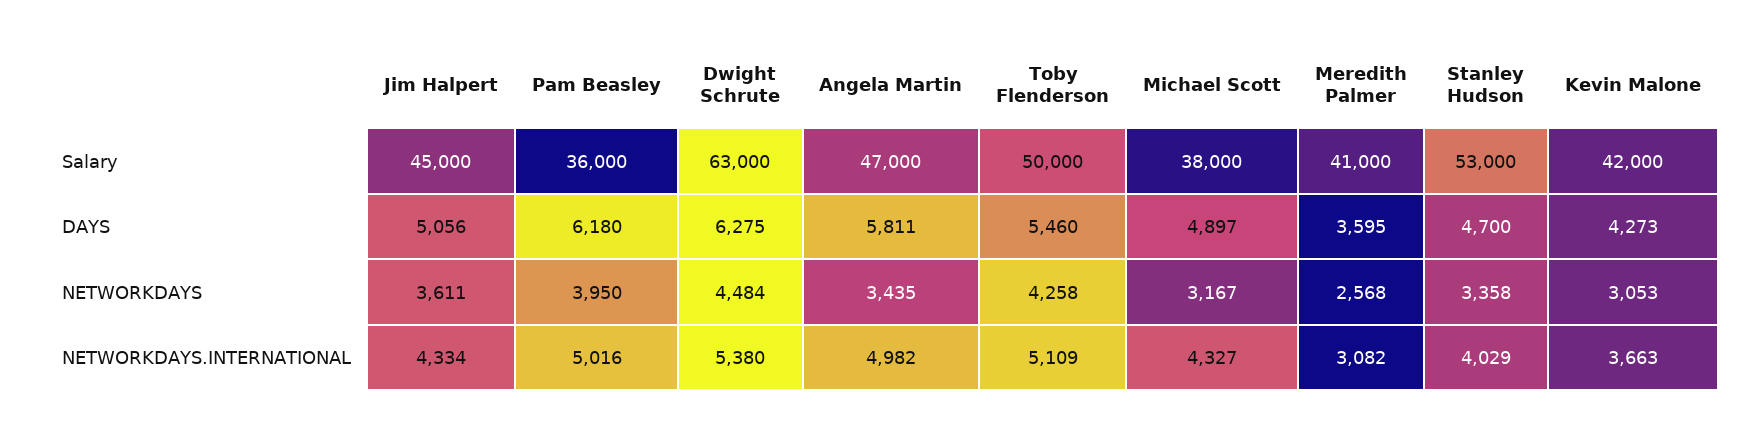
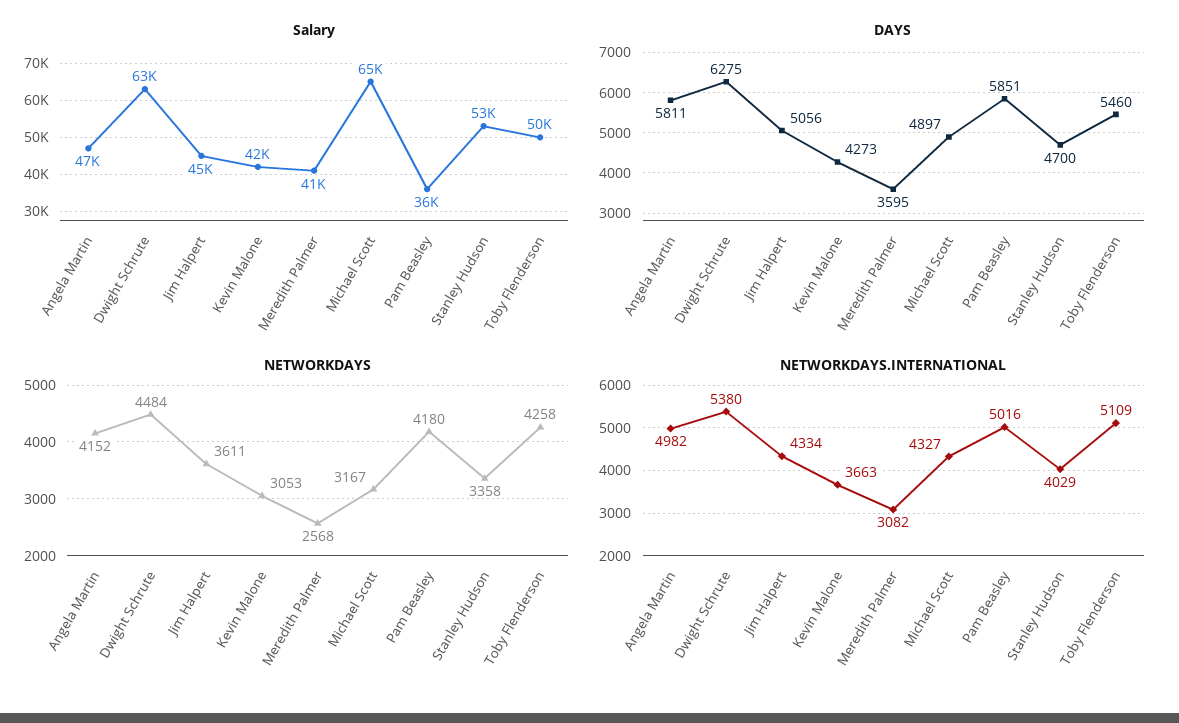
Salary, Michael Scott: 38000 -> 65000
DAYS, Pam Beasley: 6180 -> 5851
NETWORKDAYS, Pam Beasley: 3950 -> 4180
NETWORKDAYS, Angela Martin: 3435 -> 4152

